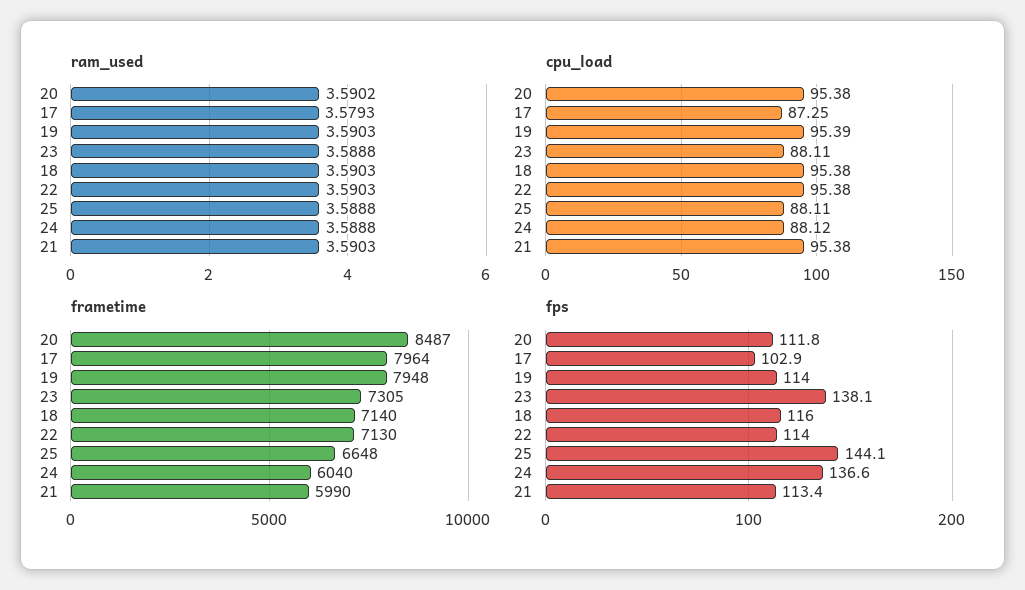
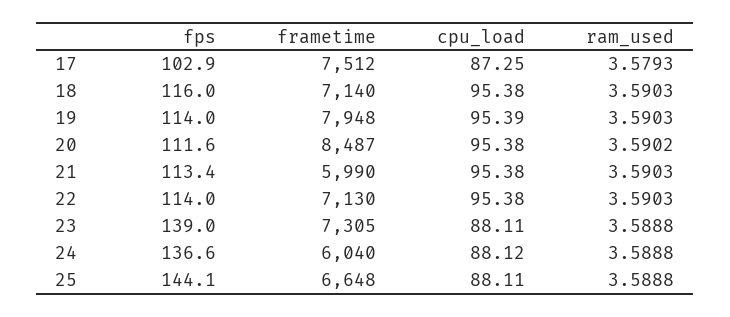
frametime, 17: 7964 -> 7512
fps, 20: 111.8 -> 111.6
fps, 23: 138.1 -> 139

